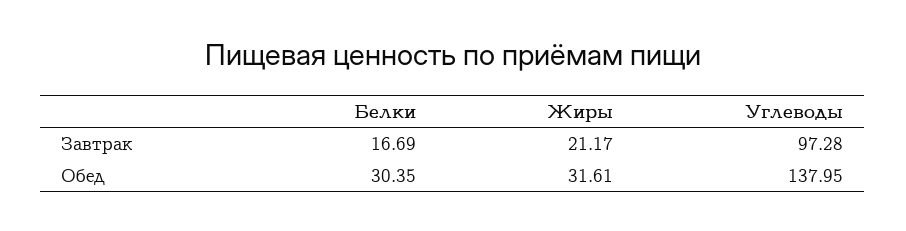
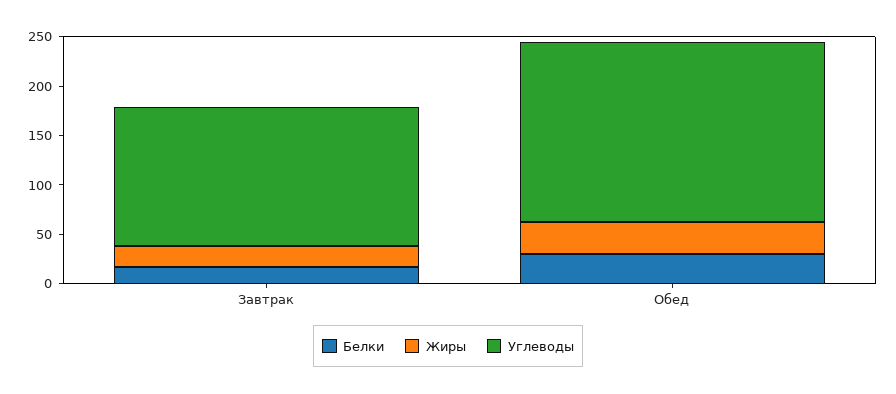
Углеводы, Завтрак: 97.28 -> 140
Углеводы, Обед: 137.95 -> 180

